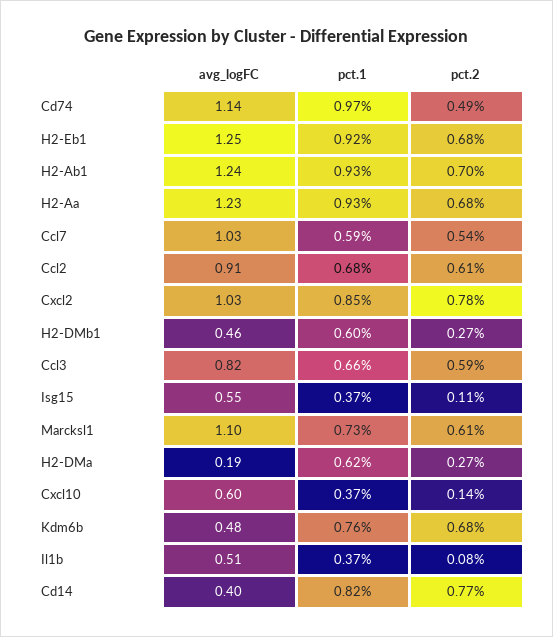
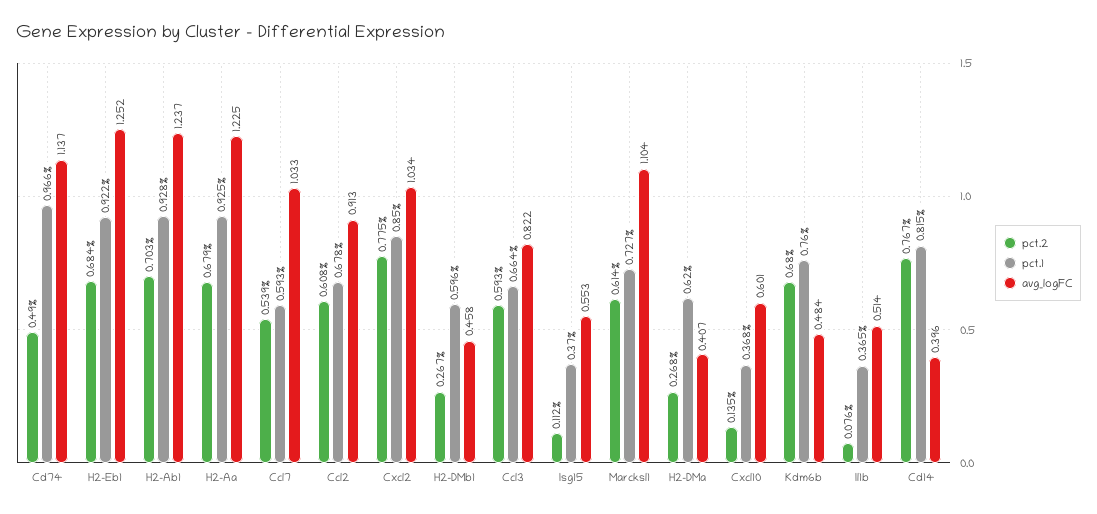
avg_logFC, H2-DMa: 0.19 -> 0.407

